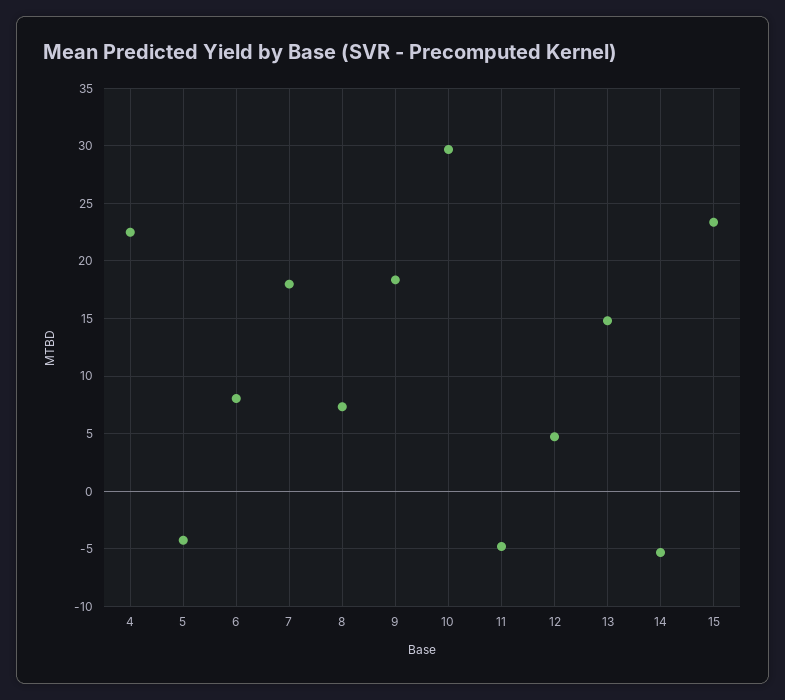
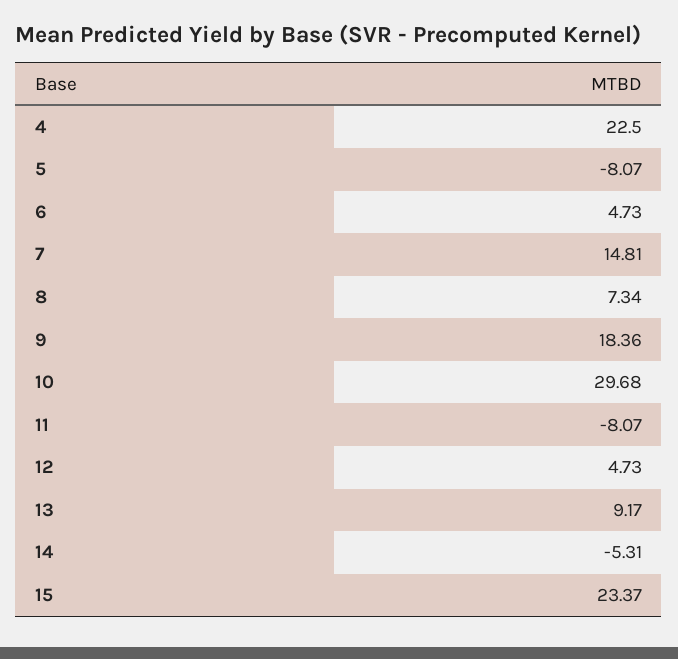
5: -4 -> -8.07
6: 8 -> 4.73
7: 18 -> 14.81
11: -5 -> -8.07
13: 15 -> 9.17

